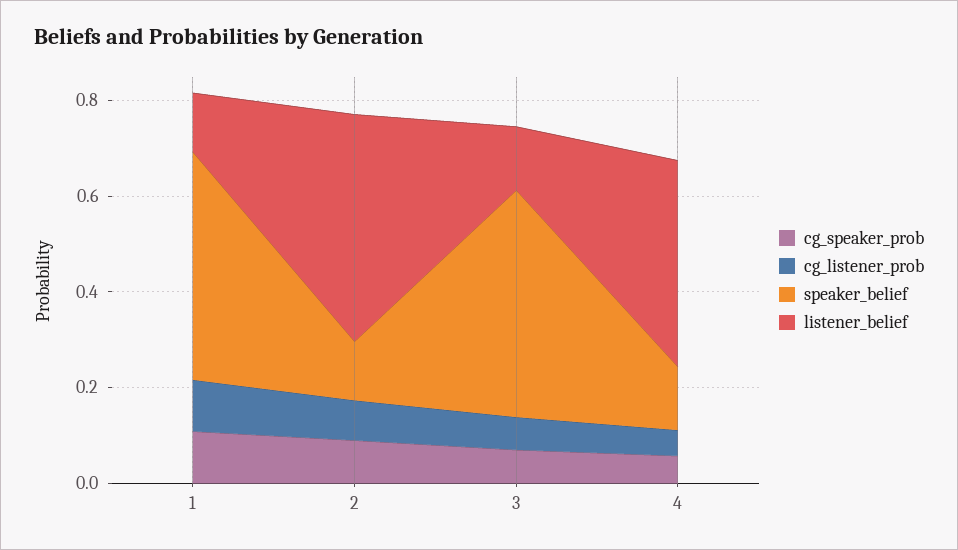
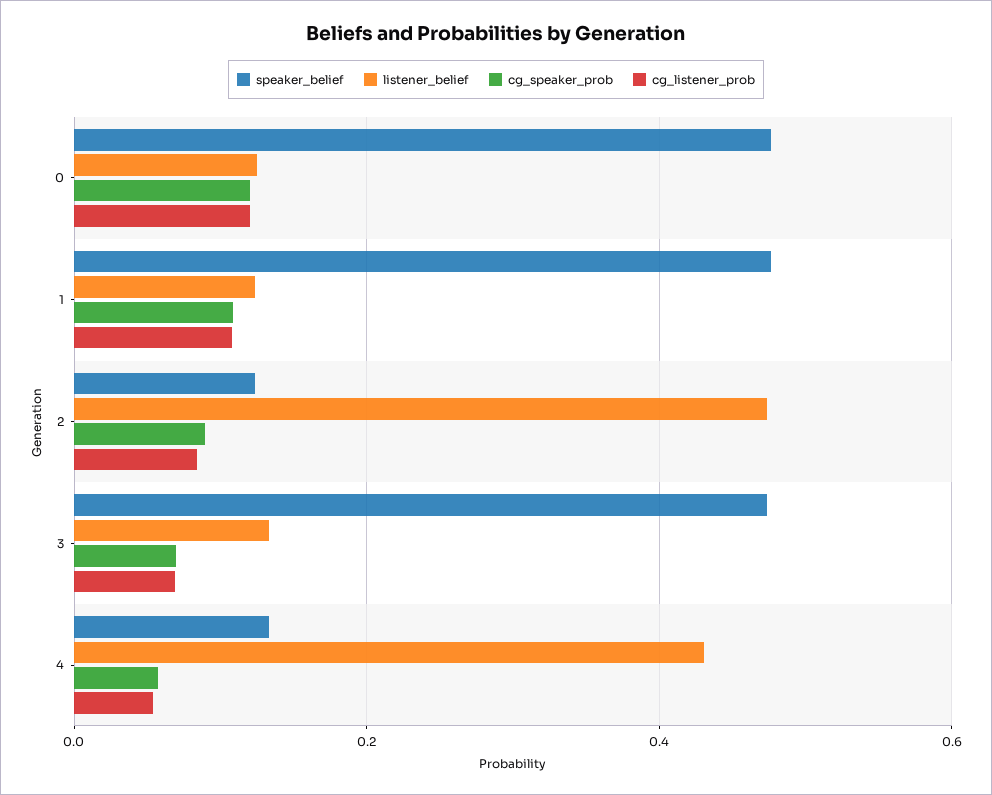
speaker_belief, 0: none -> 0.48
listener_belief, 0: none -> 0.12
cg_speaker_prob, 0: none -> 0.12
cg_listener_prob, 0: none -> 0.12

